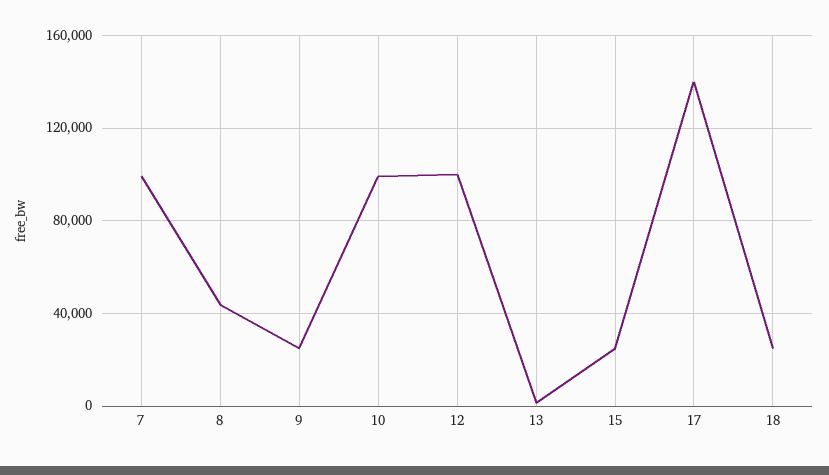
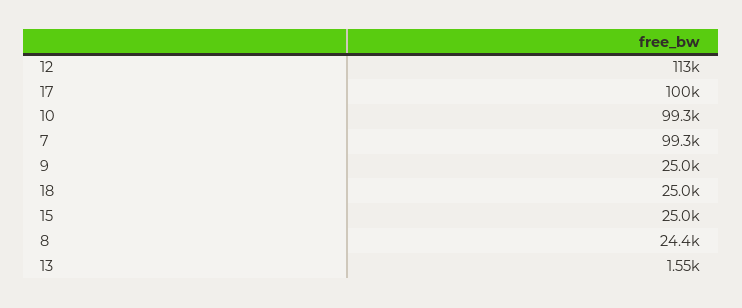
8: 45000 -> 24400
12: 100000 -> 113000
17: 140000 -> 100000

